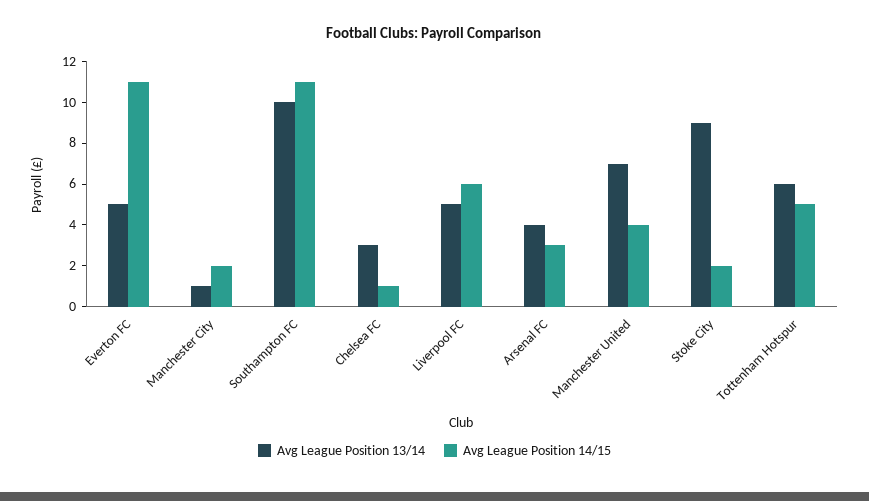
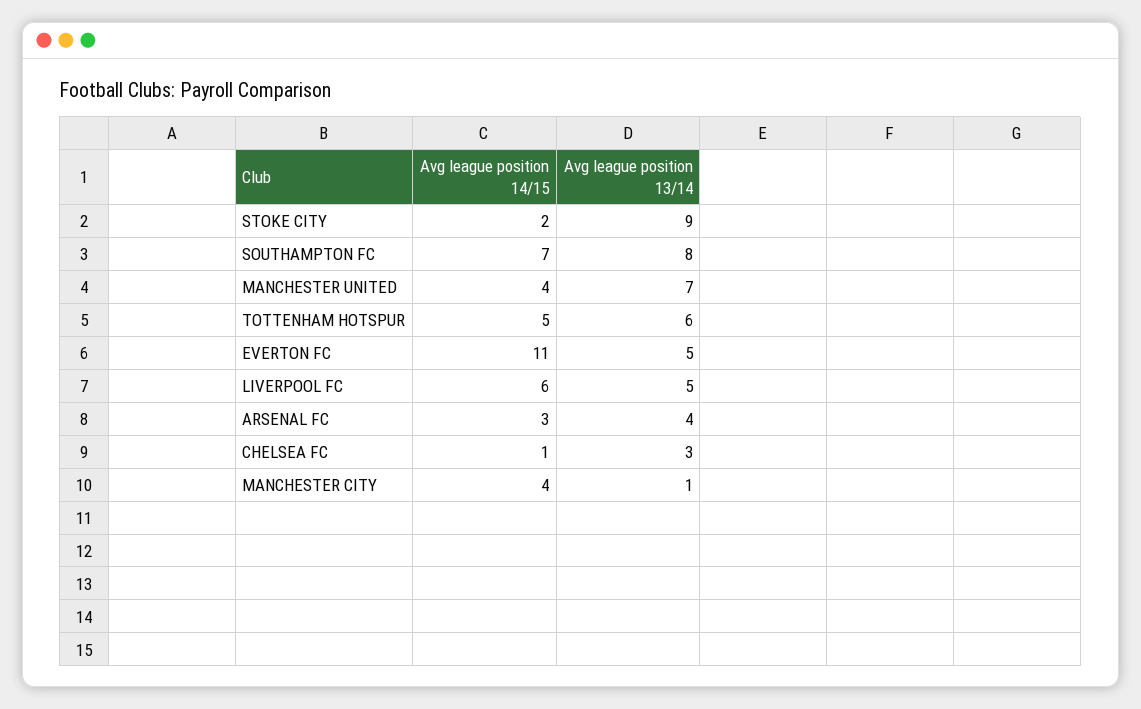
Avg League Position 14/15, Manchester City: 2 -> 4
Avg League Position 13/14, Southampton FC: 10 -> 8
Avg League Position 14/15, Southampton FC: 11 -> 7

